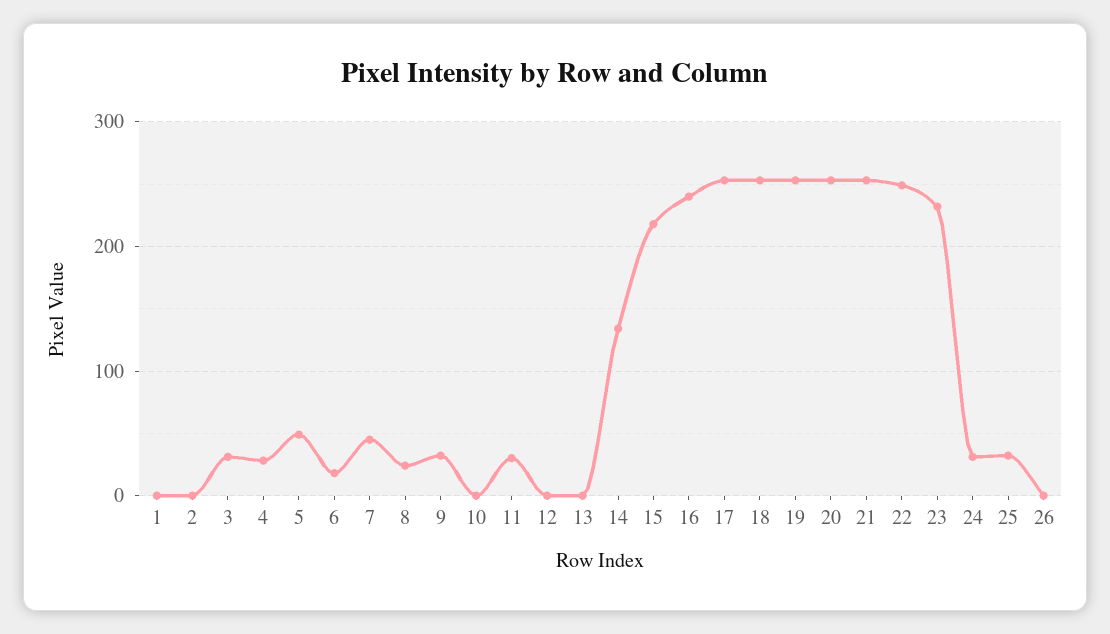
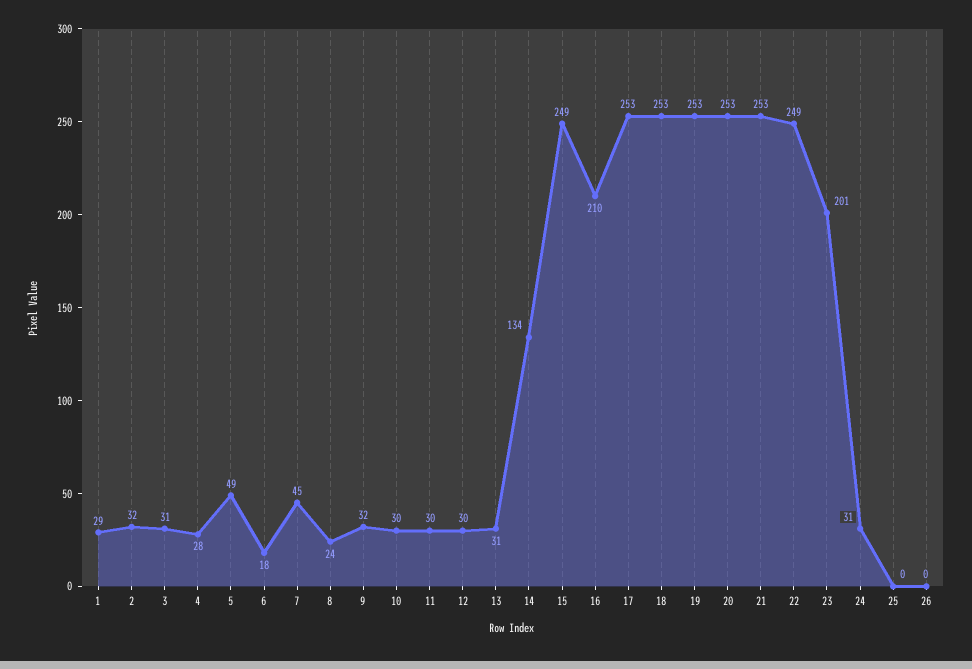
1: 0 -> 29
2: 0 -> 32
10: 0 -> 30
12: 0 -> 30
13: 0 -> 31
15: 220 -> 249
16: 240 -> 210
23: 230 -> 201
25: 30 -> 0

